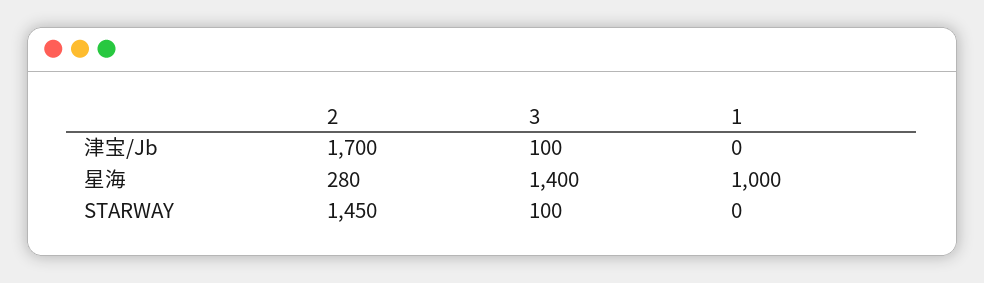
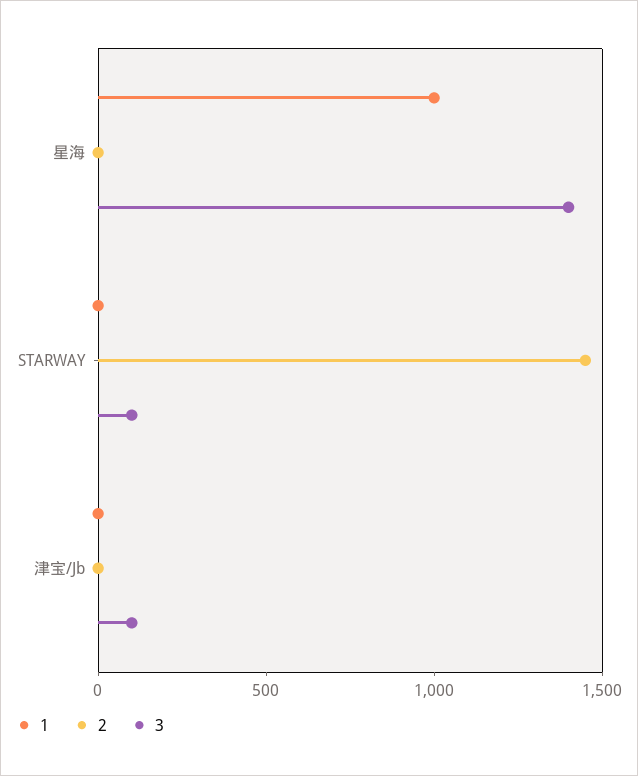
2, 津宝/Jb: 1700 -> 0
2, 星海: 280 -> 0

